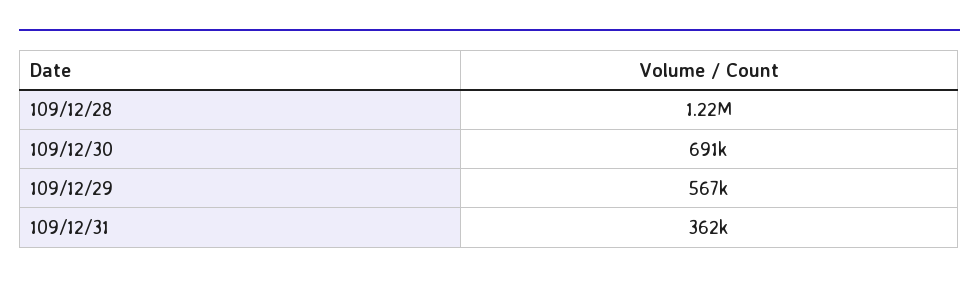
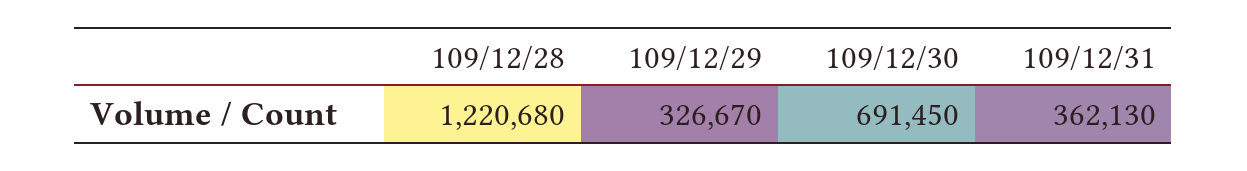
109/12/29: 567000 -> 326670

